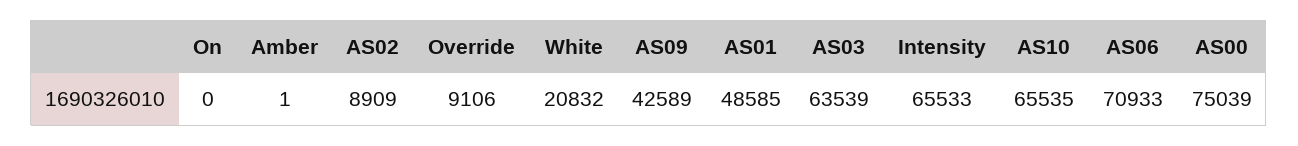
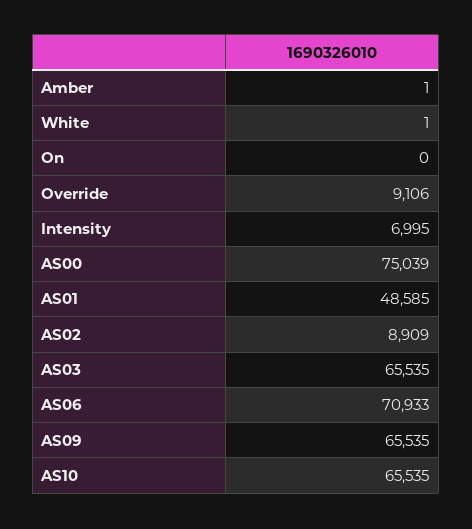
White: 20832 -> 1
AS09: 42589 -> 65535
AS03: 63539 -> 65535
Intensity: 65533 -> 6995

